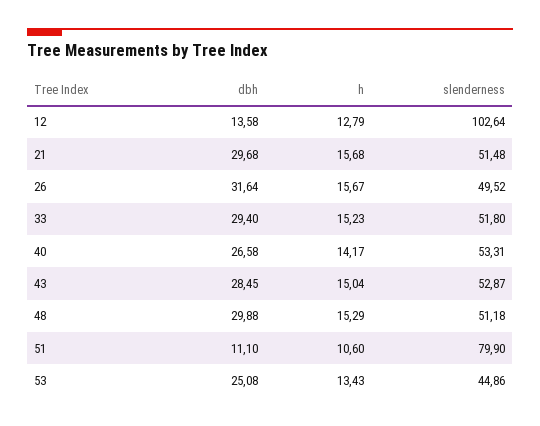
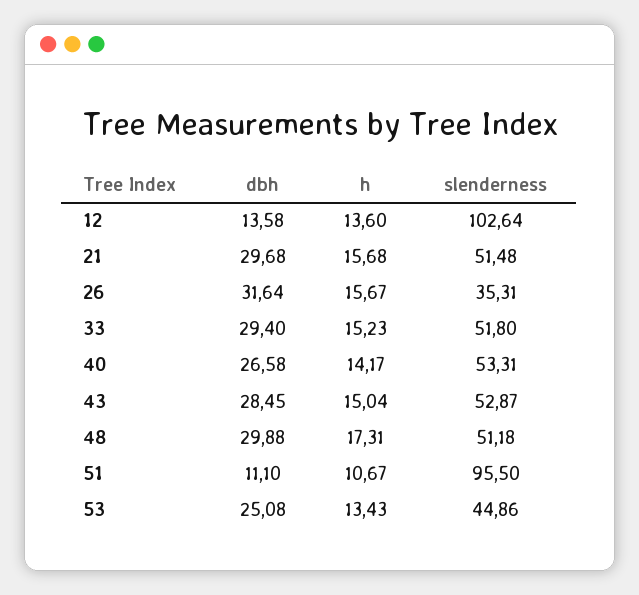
h, 12: 12.79 -> 13.6
slenderness, 26: 49.52 -> 35.31
h, 48: 15.29 -> 17.31
h, 51: 10.6 -> 10.67
slenderness, 51: 79.9 -> 95.5

